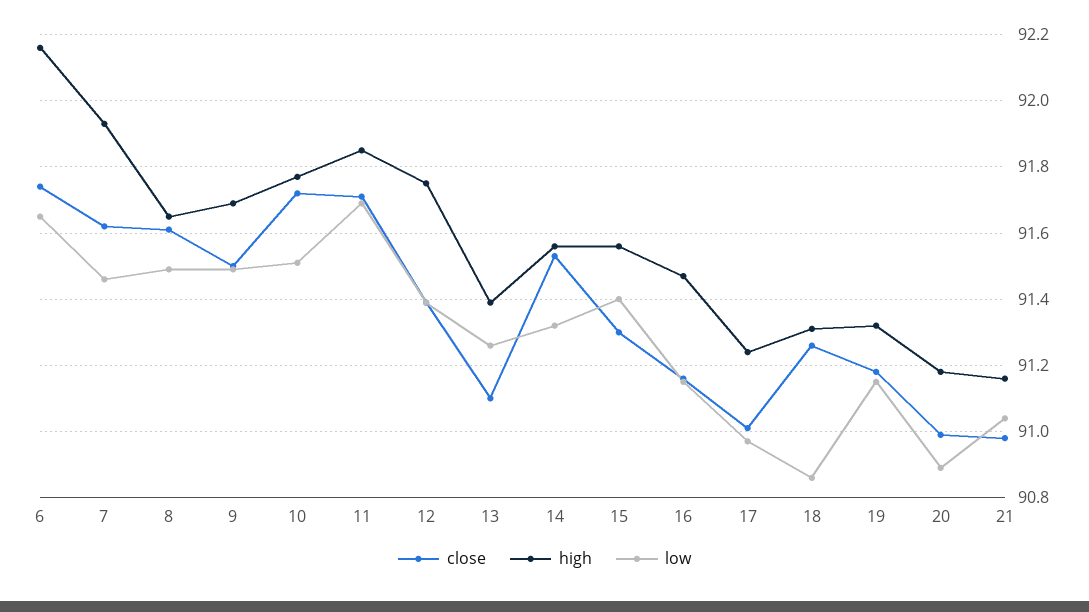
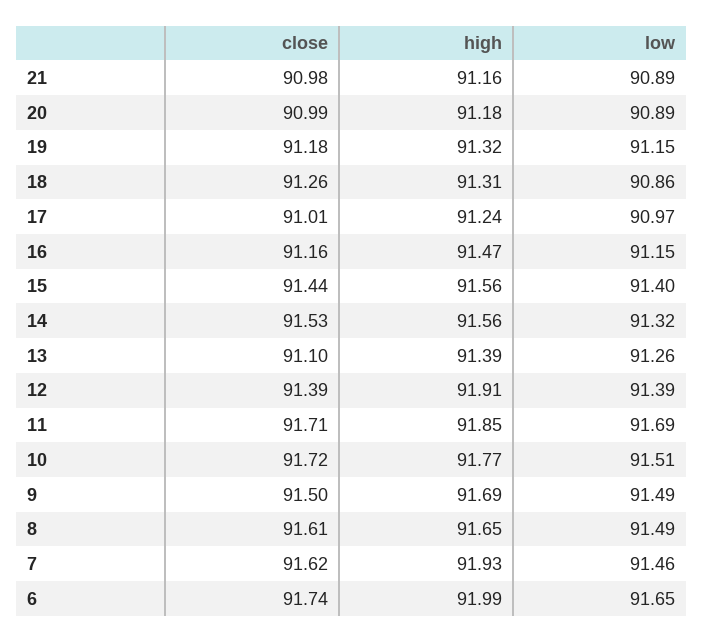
high, 6: 92.15 -> 91.99
high, 12: 91.75 -> 91.91
close, 15: 91.3 -> 91.44
low, 21: 91.05 -> 90.89

